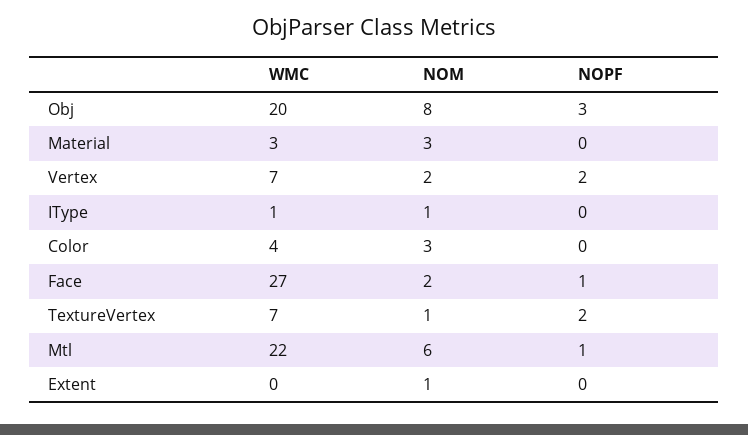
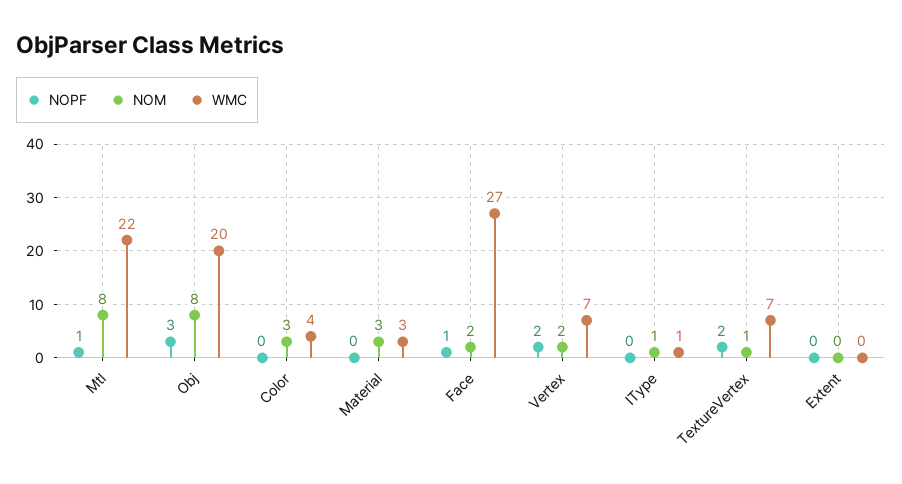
NOM, Mtl: 6 -> 8
NOM, Extent: 1 -> 0

